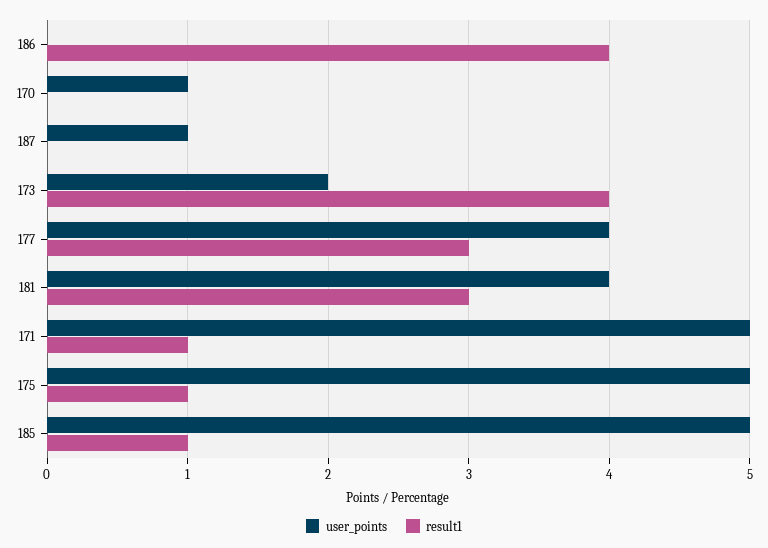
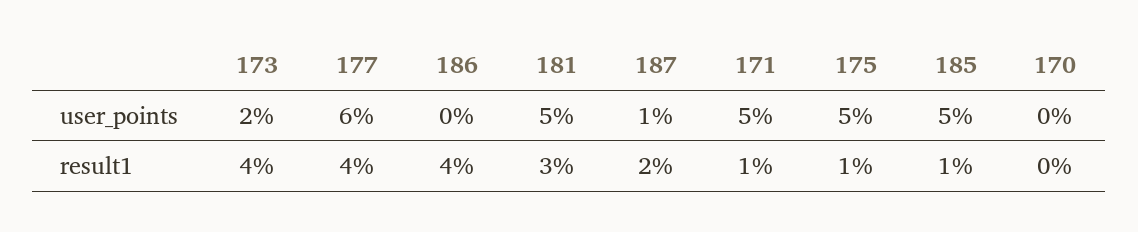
user_points, 170: 1 -> 0
result1, 187: 0 -> 2
user_points, 177: 4 -> 6
result1, 177: 3 -> 4
user_points, 181: 4 -> 5

